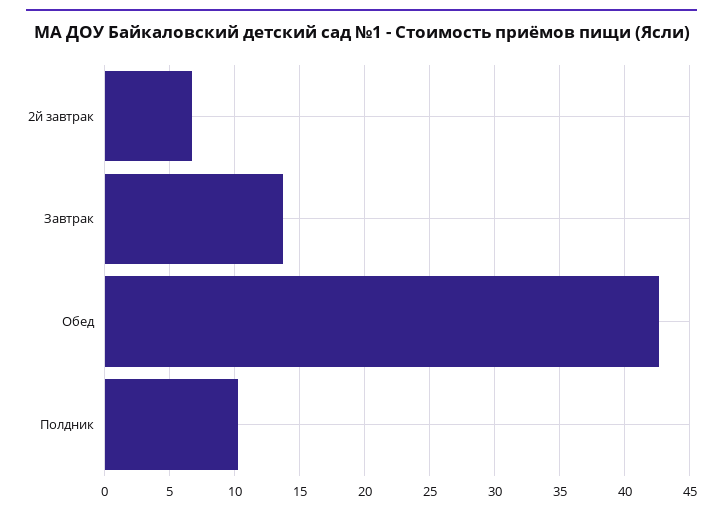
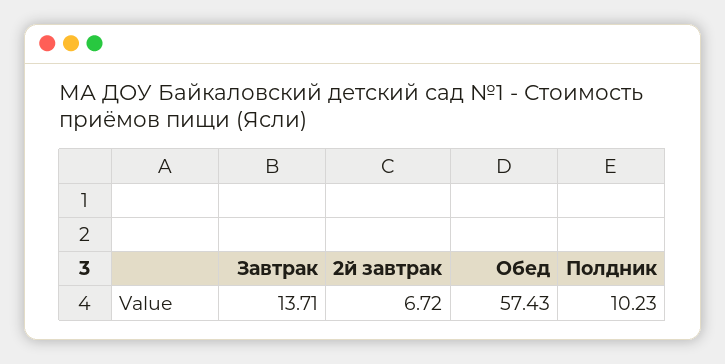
Обед: 42.5 -> 57.43

